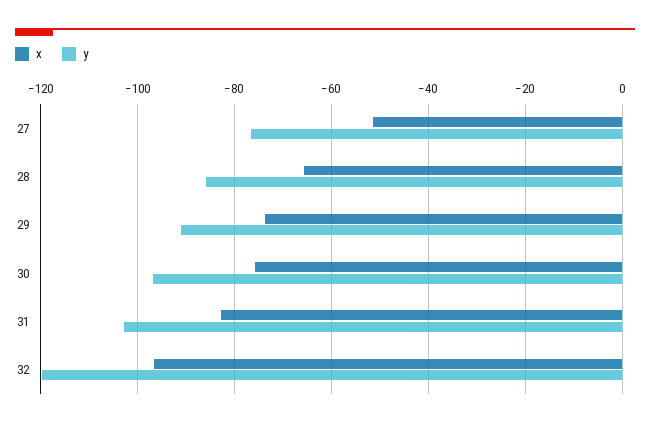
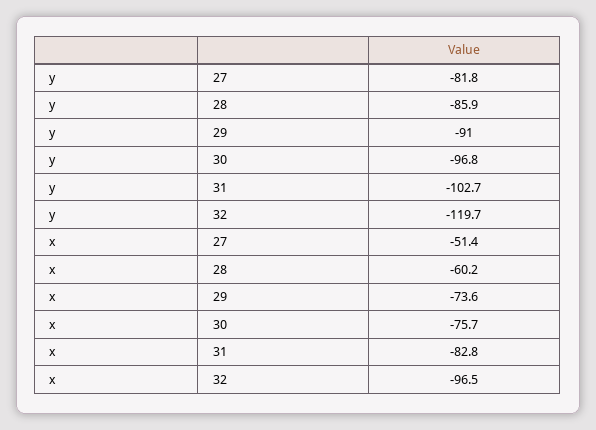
y, 27: -76 -> -81.8
x, 28: -66 -> -60.2

